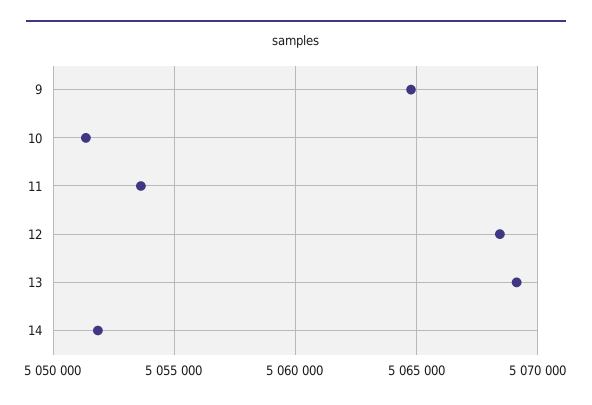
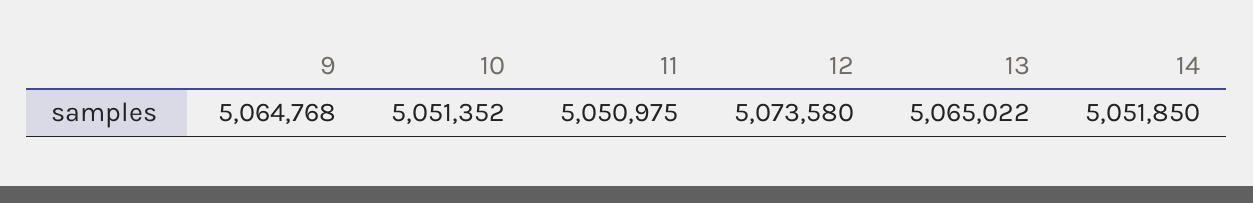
11: 5053500 -> 5050975
12: 5068500 -> 5073580
13: 5069000 -> 5065022

